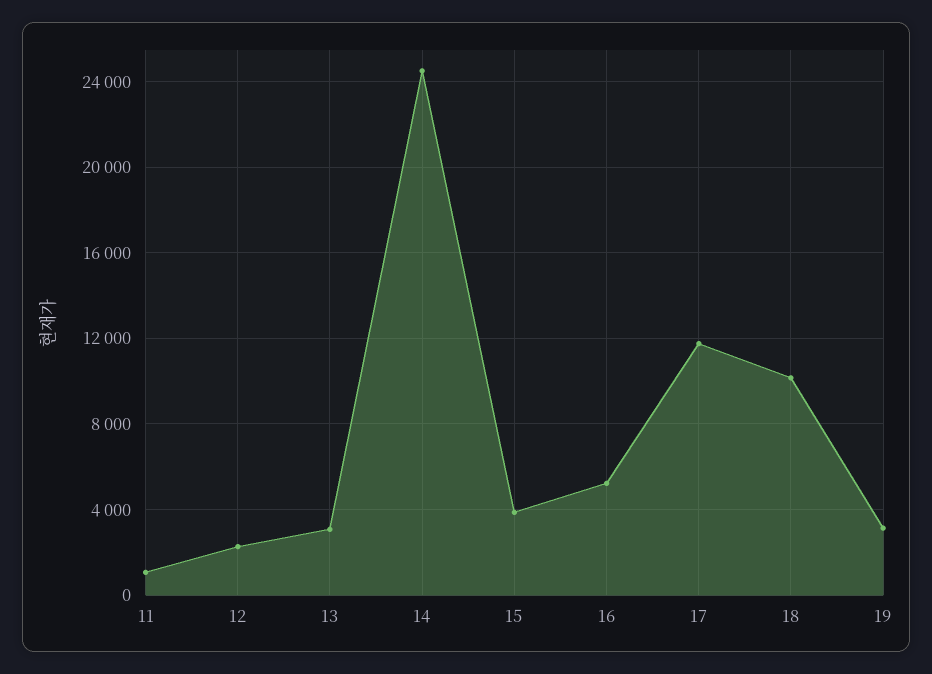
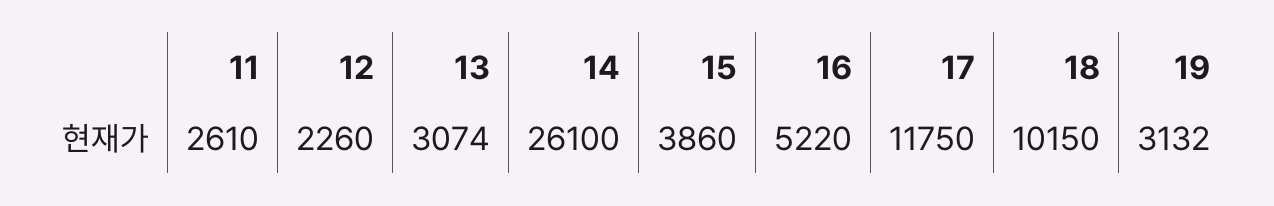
11: 1000 -> 2610
14: 24500 -> 26100

